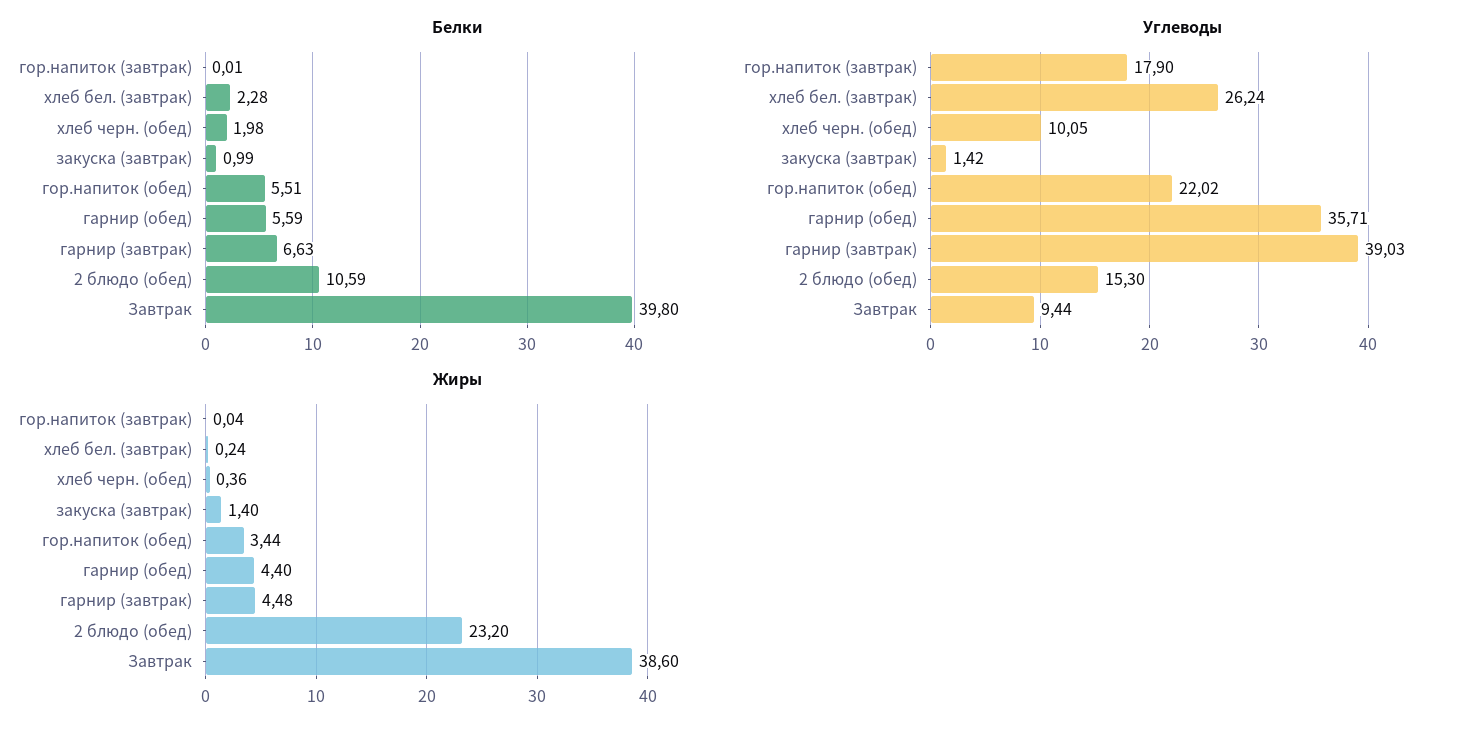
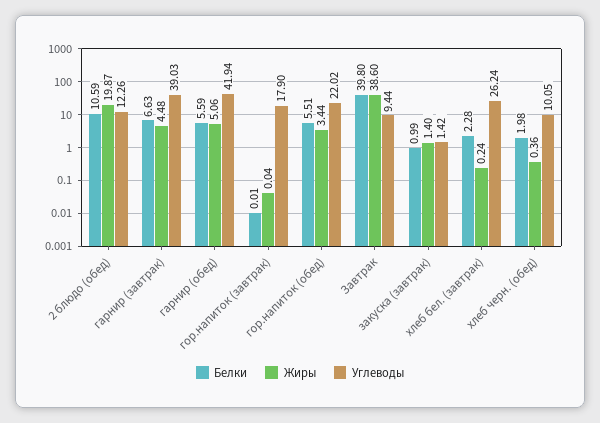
Углеводы, гарнир (обед): 35.71 -> 41.94
Углеводы, 2 блюдо (обед): 15.3 -> 12.26
Жиры, гарнир (обед): 4.4 -> 5.06
Жиры, 2 блюдо (обед): 23.2 -> 19.87

